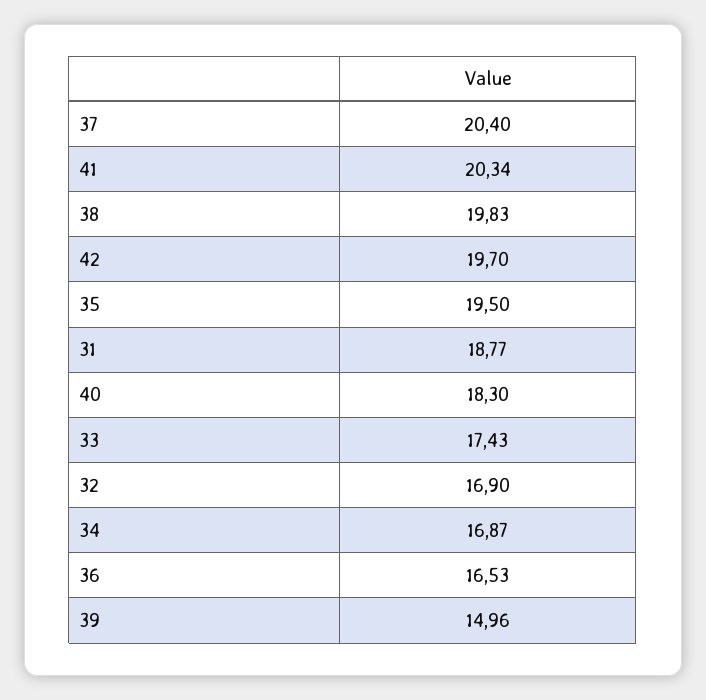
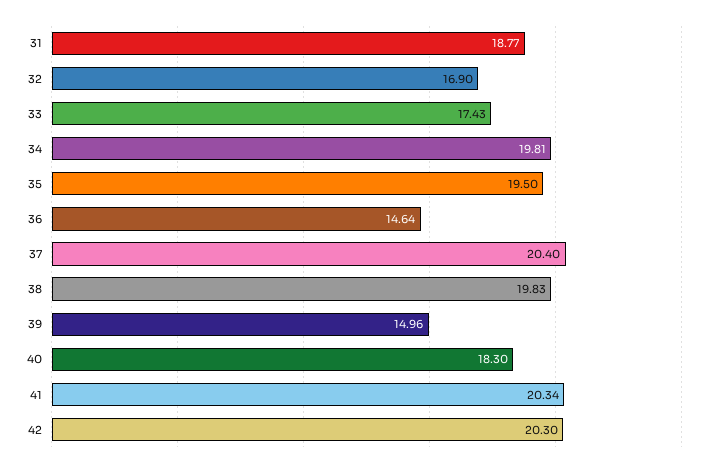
42: 19.7 -> 20.3
34: 16.87 -> 19.81
36: 16.53 -> 14.64

